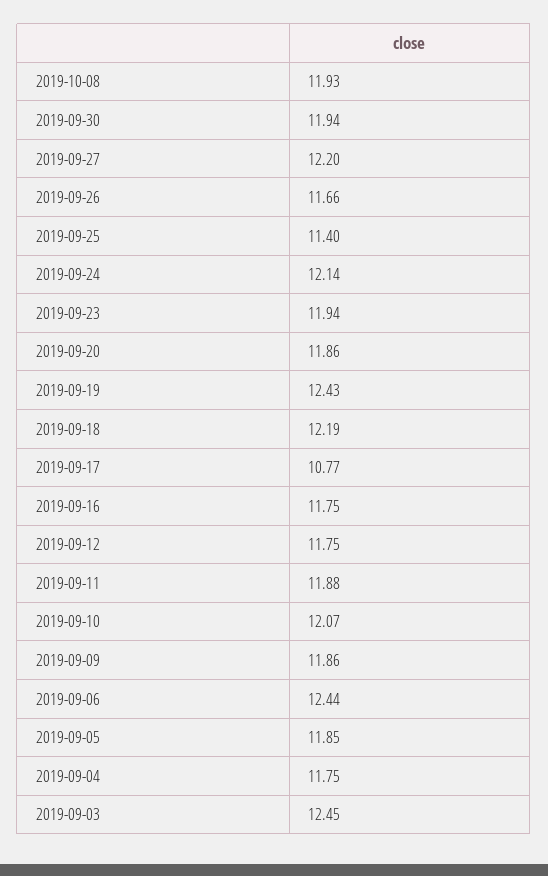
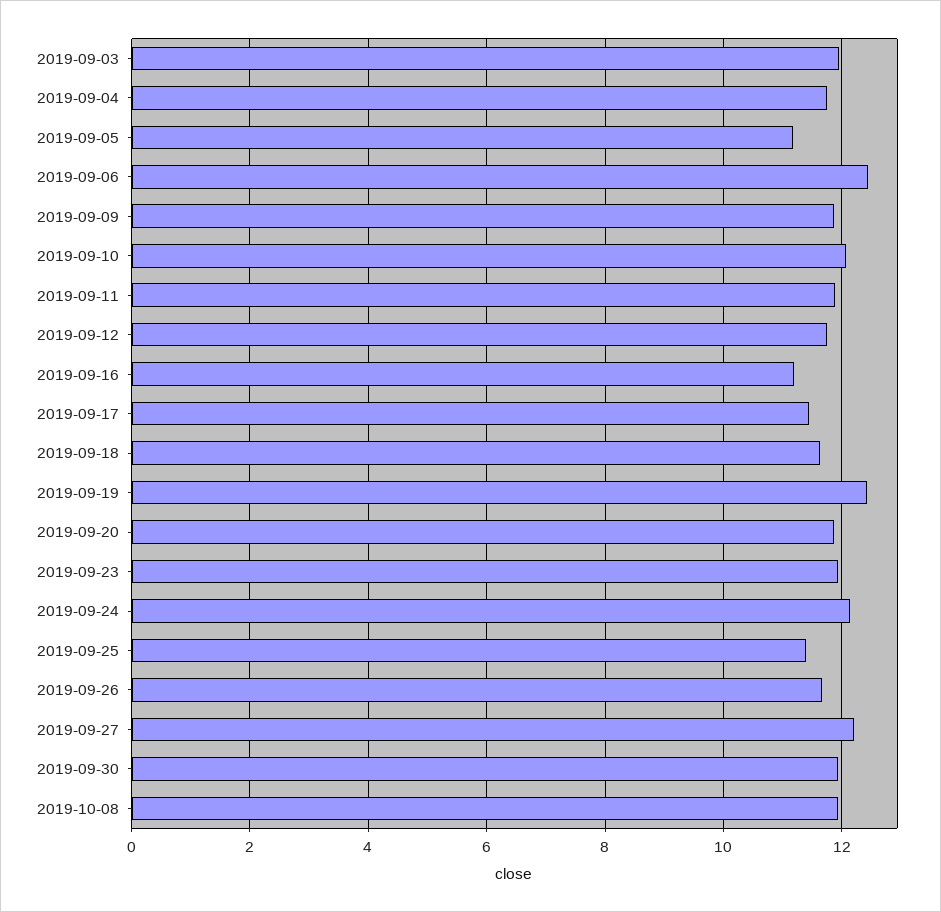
2019-09-18: 12.19 -> 11.6
2019-09-17: 10.77 -> 11.4
2019-09-16: 11.75 -> 11.2
2019-09-05: 11.85 -> 11.2
2019-09-03: 12.45 -> 12

